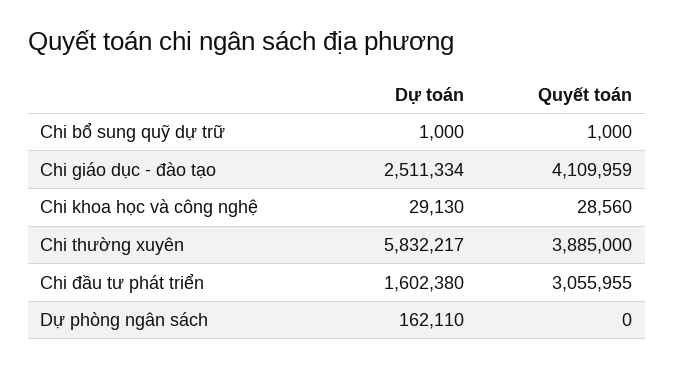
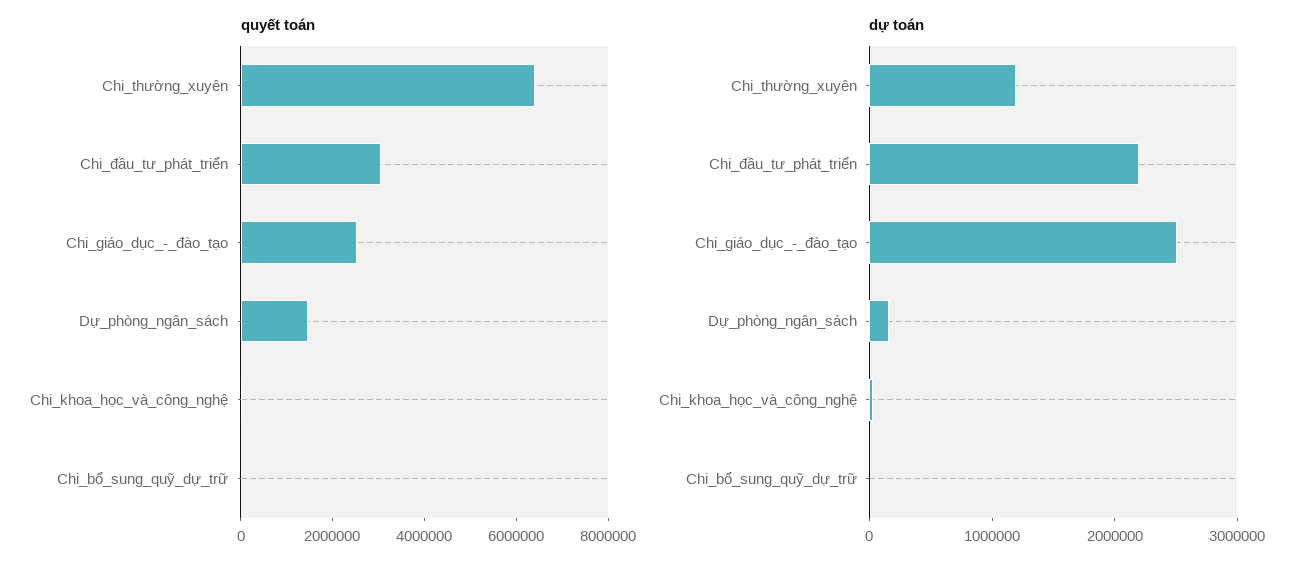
Quyết toán, Chi giáo dục - đào tạo: 4109959 -> 2500000
Dự toán, Chi thường xuyên: 5832217 -> 1200000
Quyết toán, Chi thường xuyên: 3885000 -> 6500000
Dự toán, Chi đầu tư phát triển: 1602380 -> 2200000
Quyết toán, Dự phòng ngân sách: 0 -> 1500000

